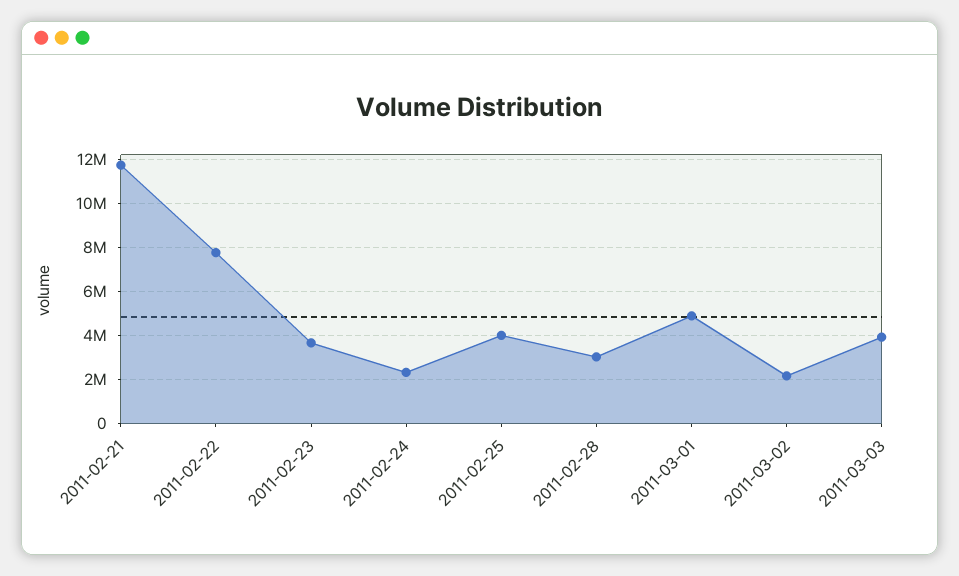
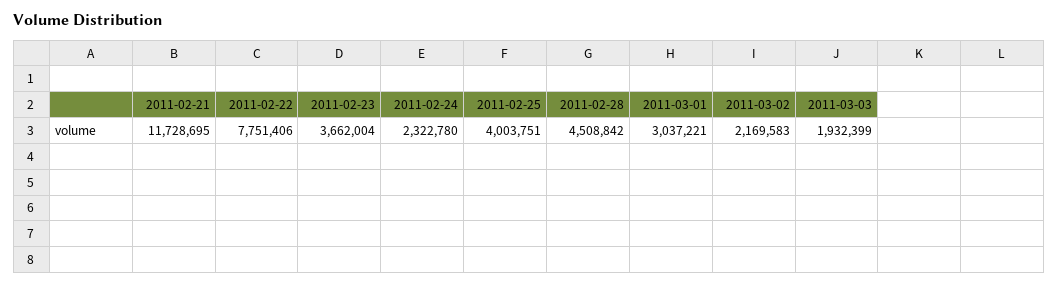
2011-02-28: 3000000 -> 4508842
2011-03-01: 5000000 -> 3037221
2011-03-03: 4000000 -> 1932399

